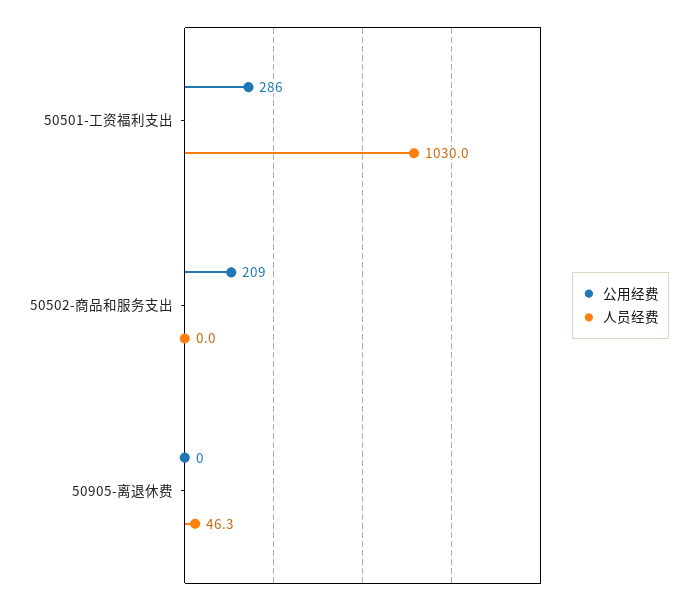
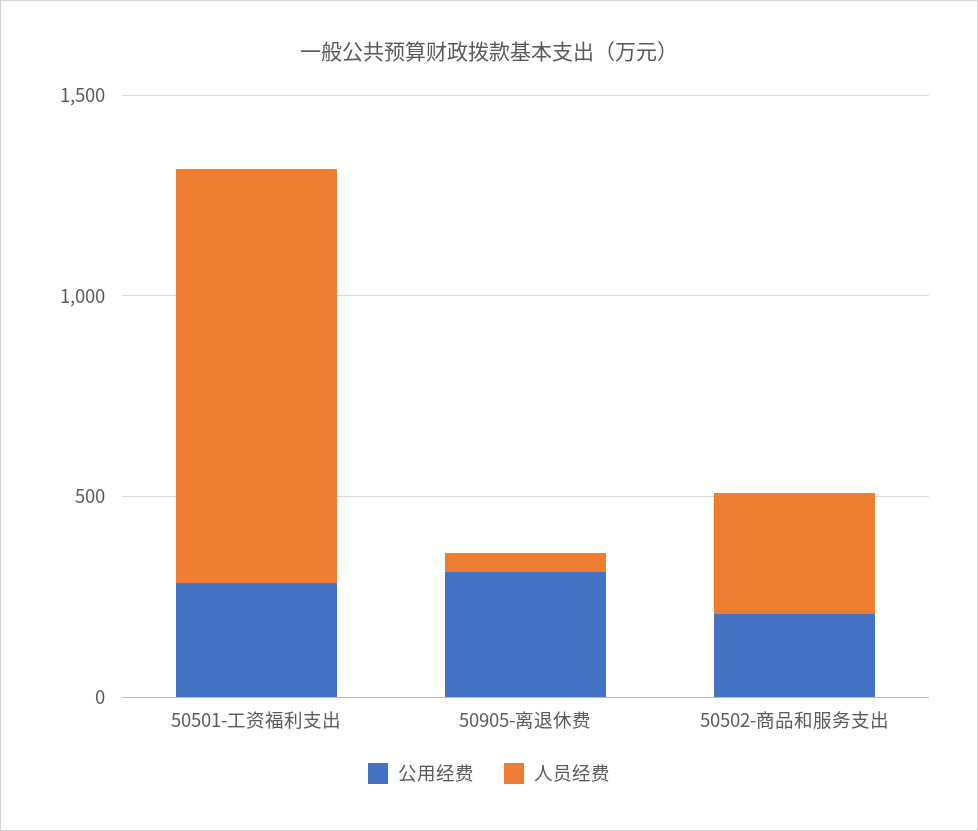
人员经费, 50502-商品和服务支出: 0 -> 300
公用经费, 50905-离退休费: 0 -> 300

